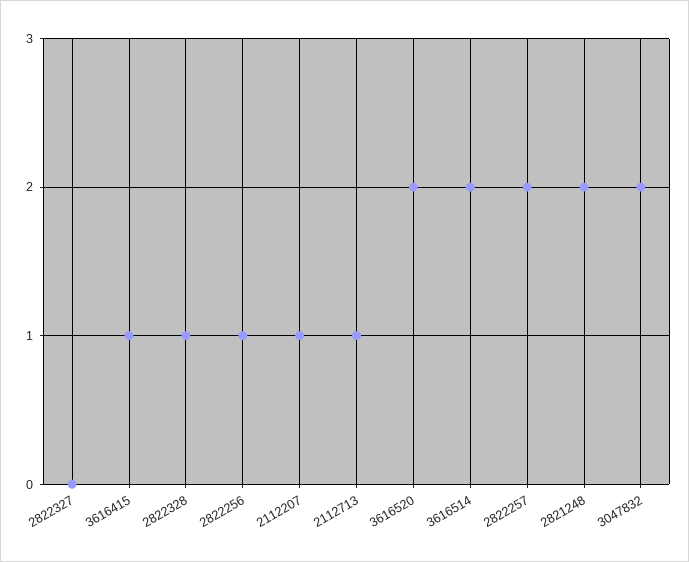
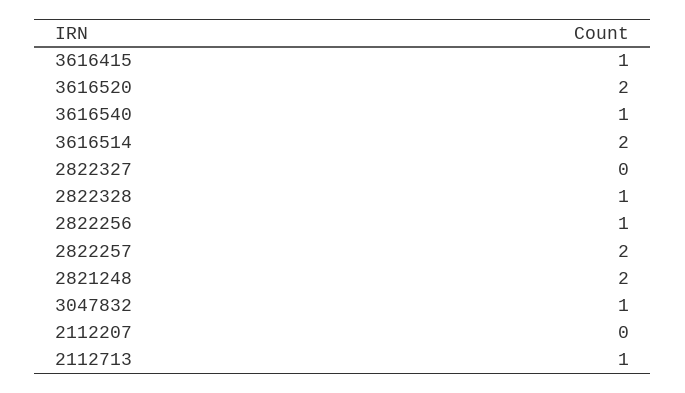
2112207: 1 -> 0
3047832: 2 -> 1
3616540: none -> 1

